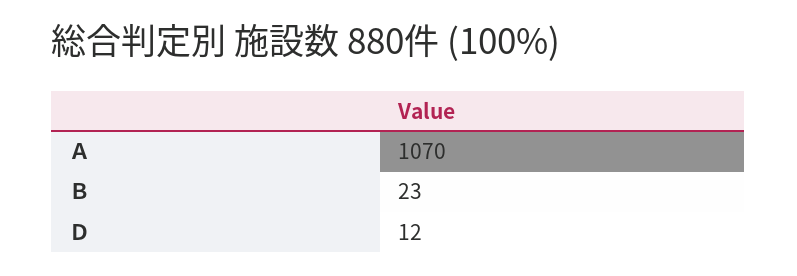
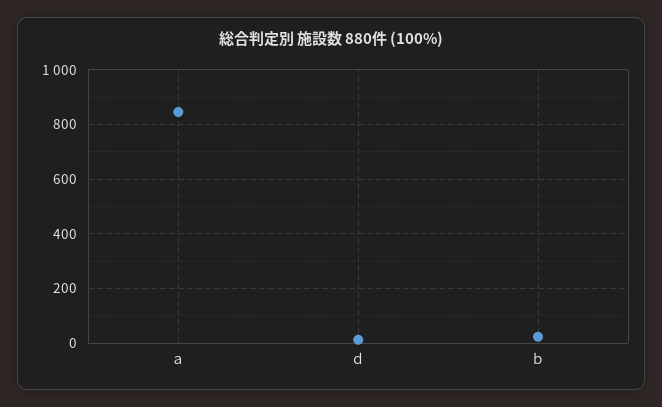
Ａ: 1070 -> 850

